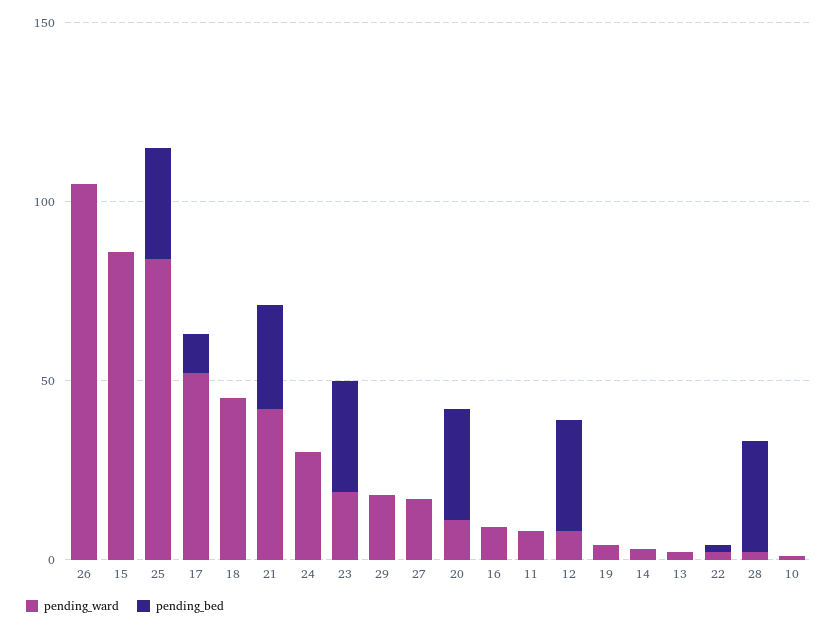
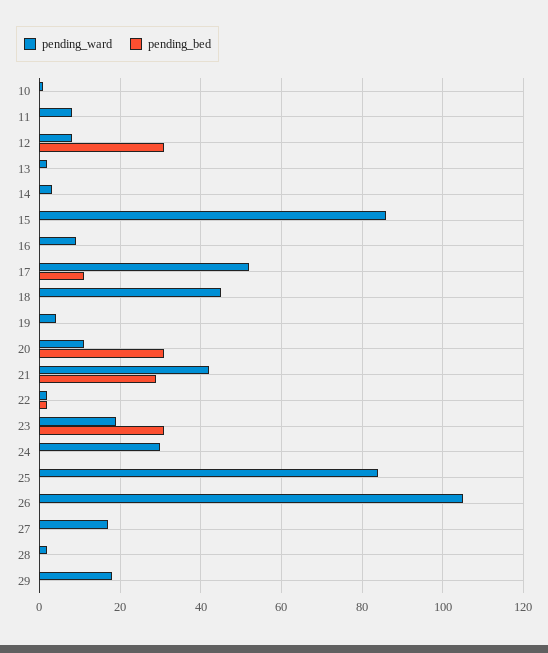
pending_bed, 25: 30 -> 0
pending_bed, 28: 30 -> 0

